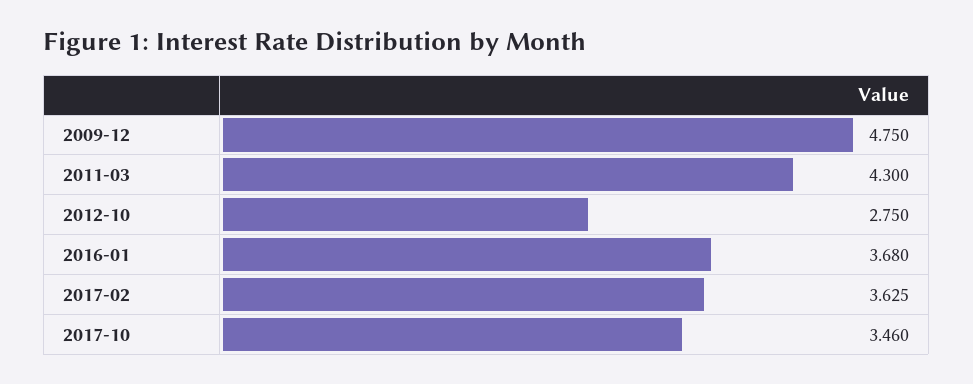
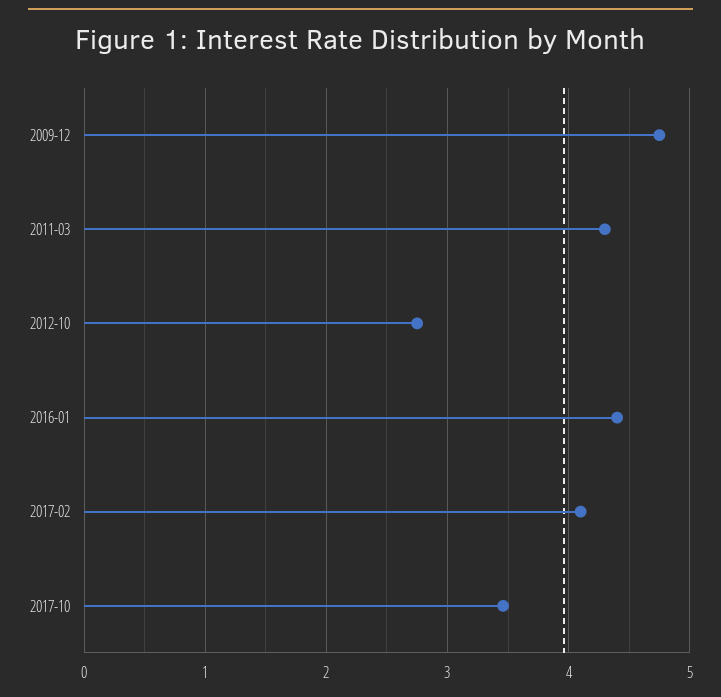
2016-01: 3.68 -> 4.4
2017-02: 3.625 -> 4.1

